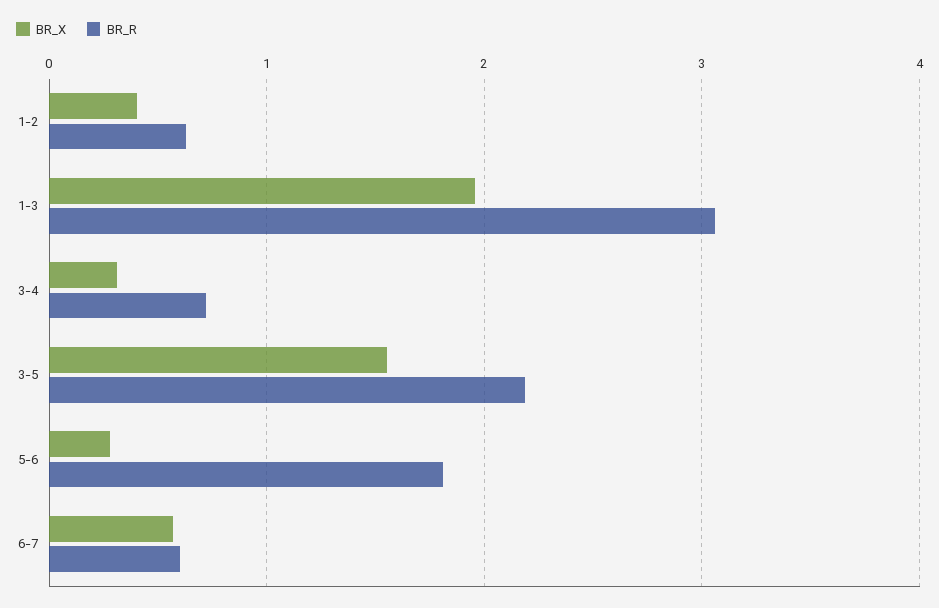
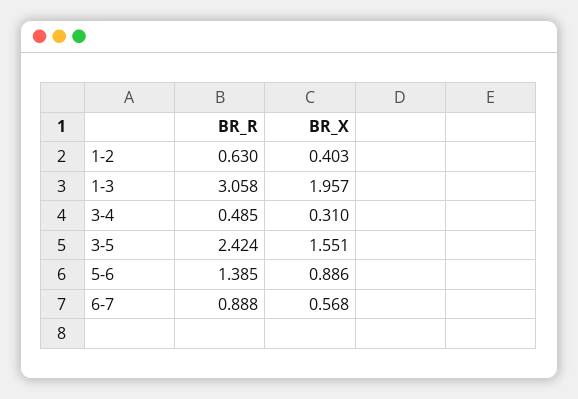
BR_R, 3-4: 0.7 -> 0.485
BR_R, 3-5: 2.2 -> 2.424
BR_X, 5-6: 0.3 -> 0.886
BR_R, 5-6: 1.8 -> 1.385
BR_R, 6-7: 0.6 -> 0.888

